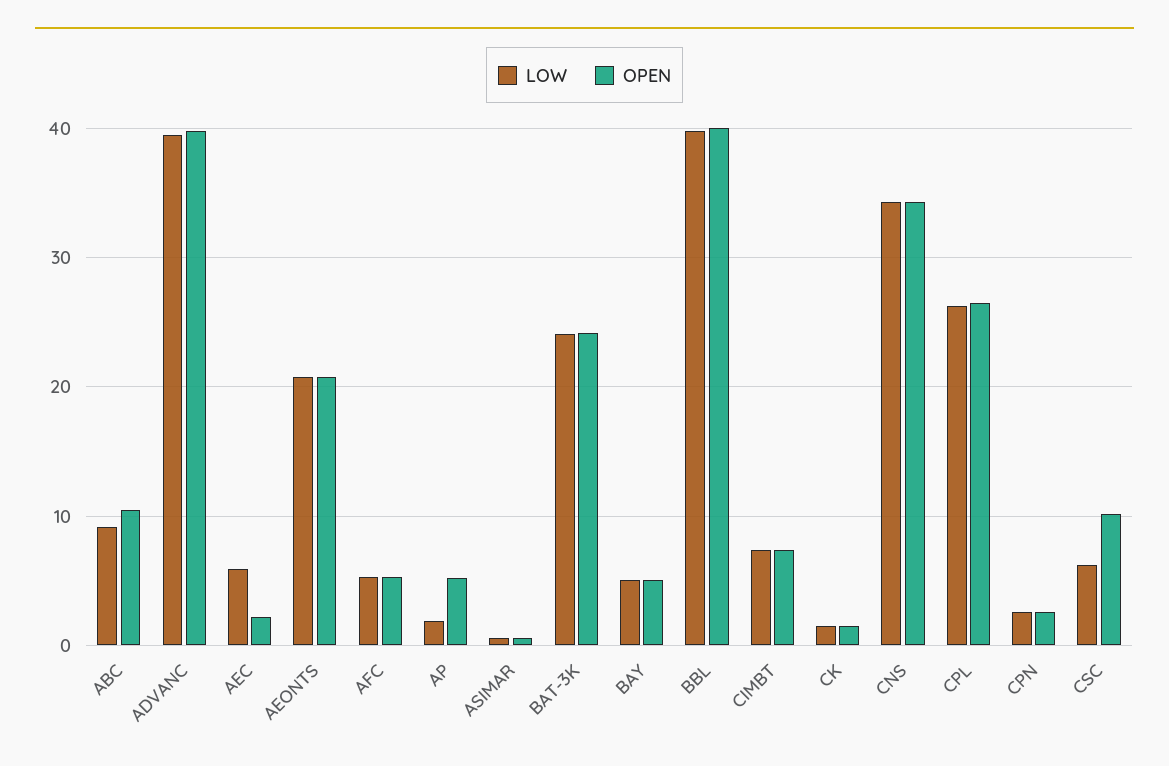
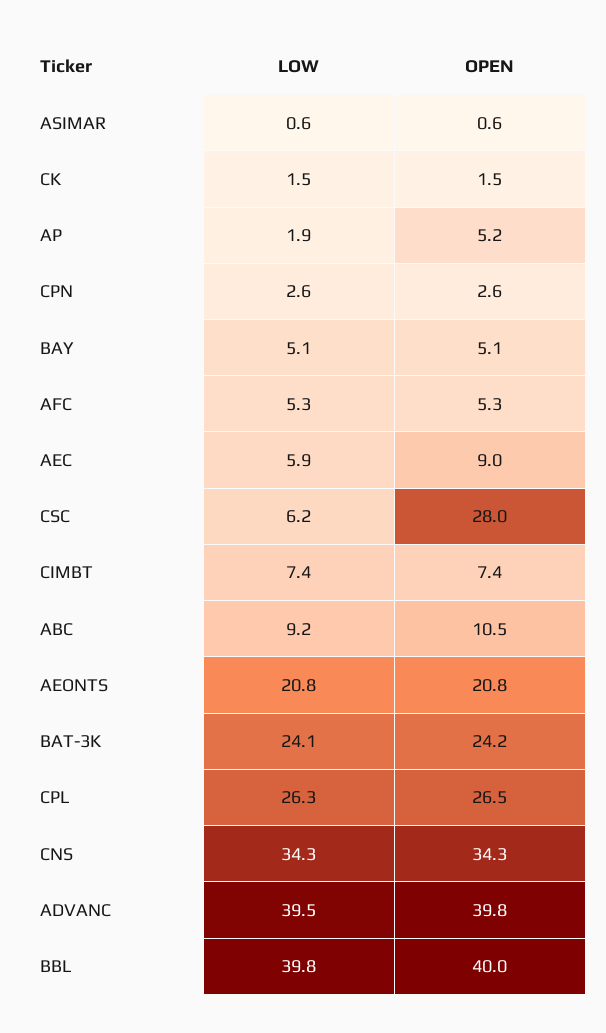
OPEN, AEC: 2 -> 9
OPEN, CSC: 10 -> 28

